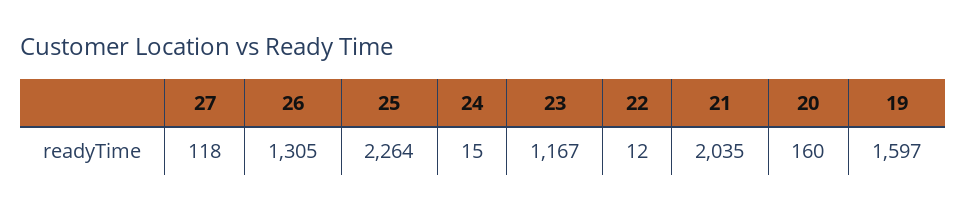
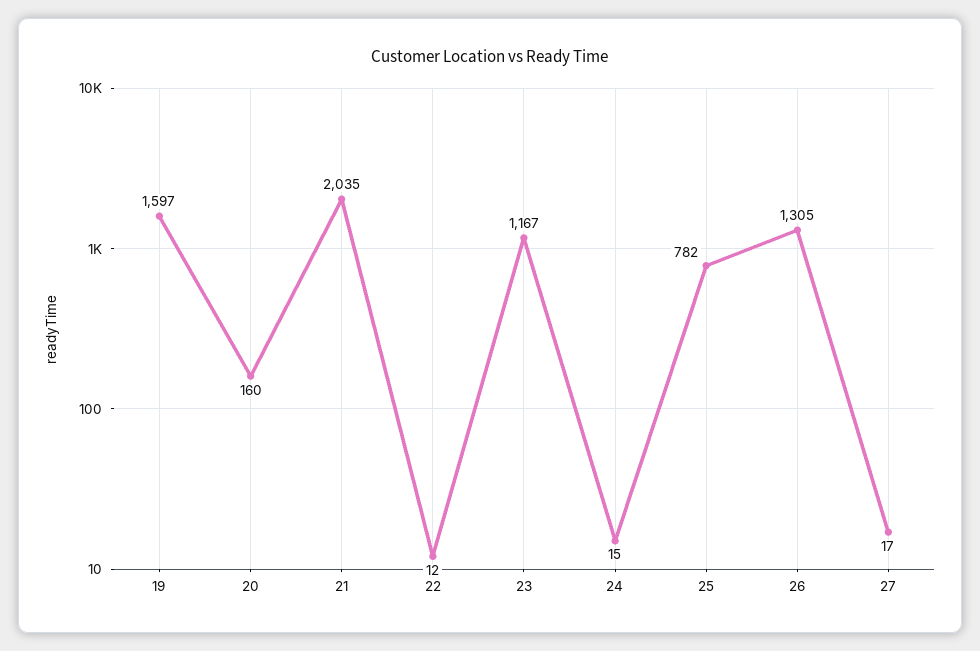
27: 118 -> 17
25: 2264 -> 782

